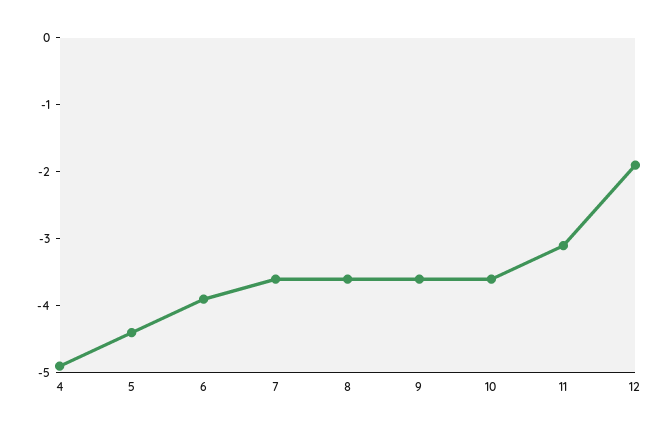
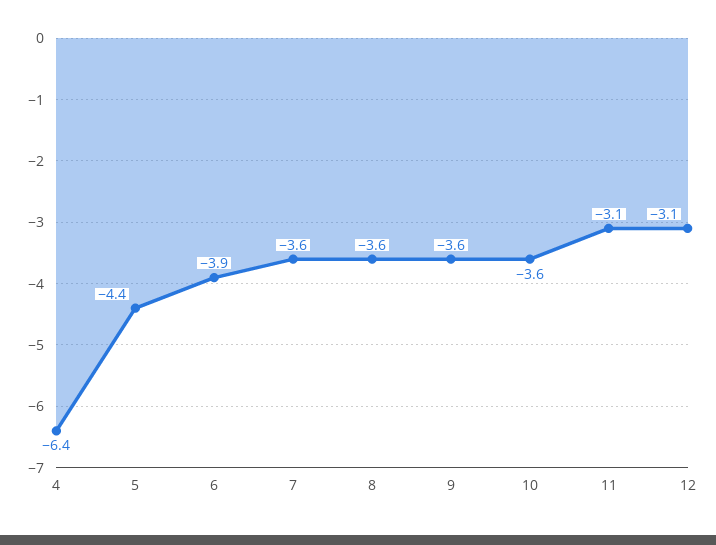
4: -5 -> -6.4
12: -2 -> -3.1

